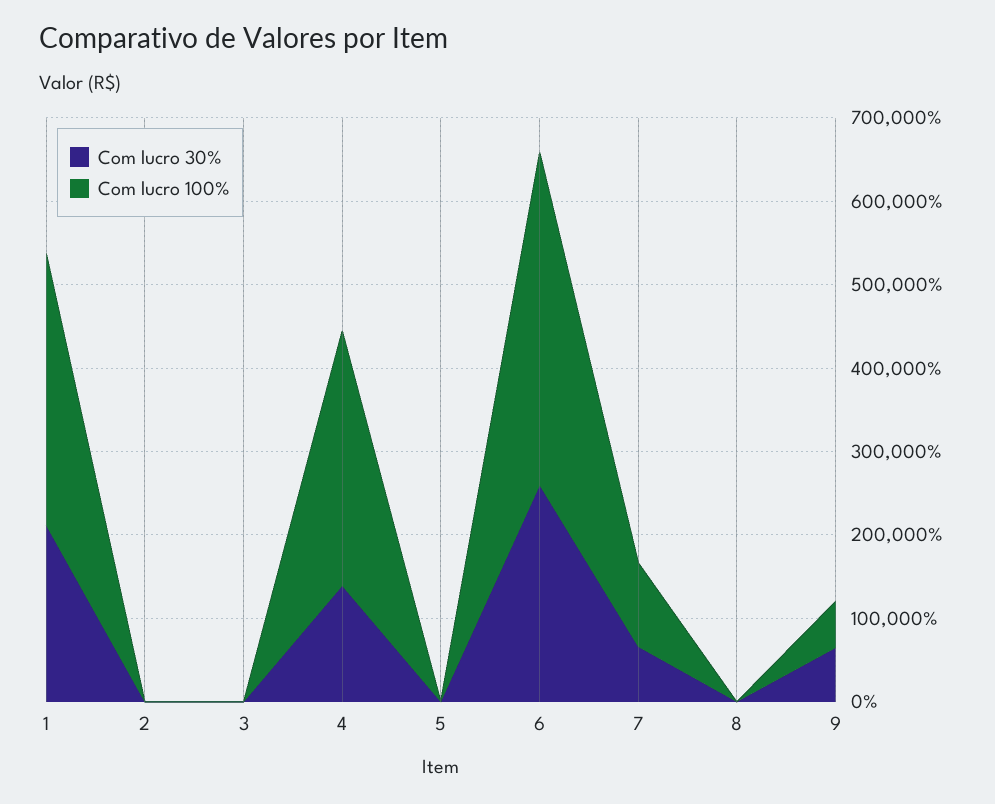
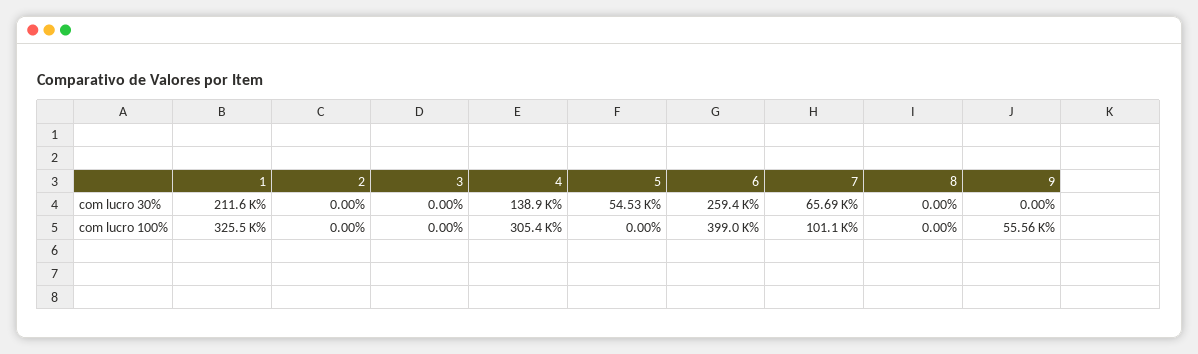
Com lucro 30%, 5: 0 -> 54530
Com lucro 30%, 9: 60000 -> 0

